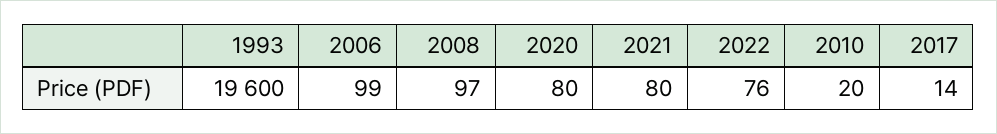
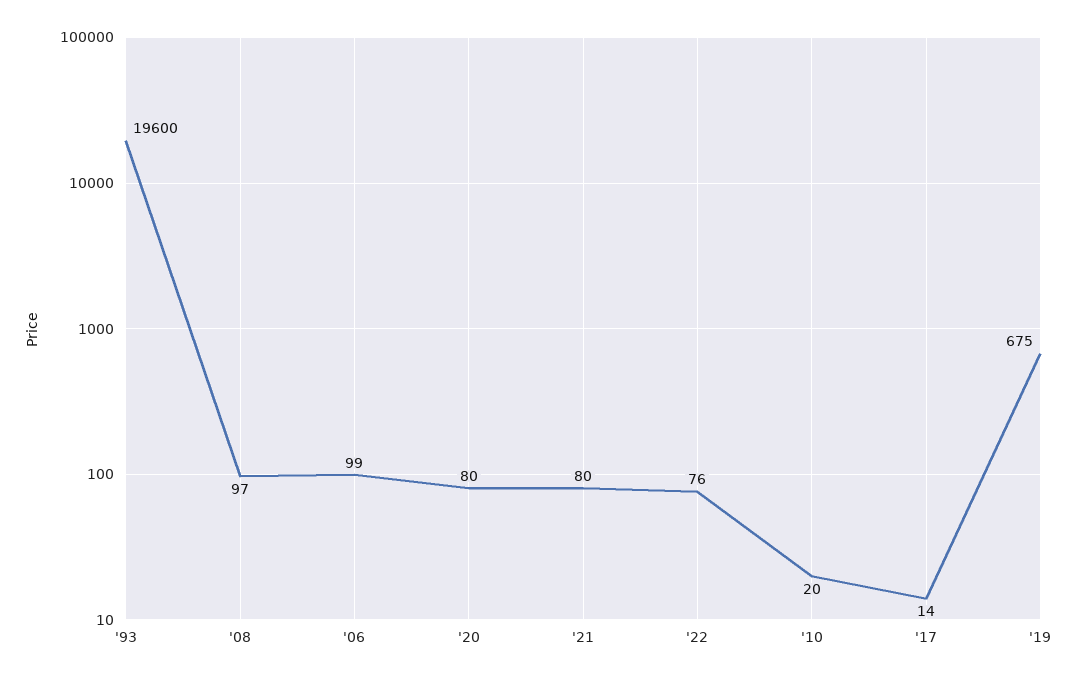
'19: none -> 675

